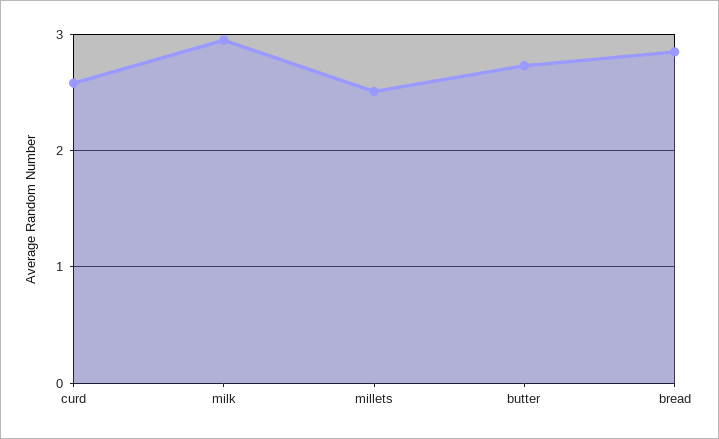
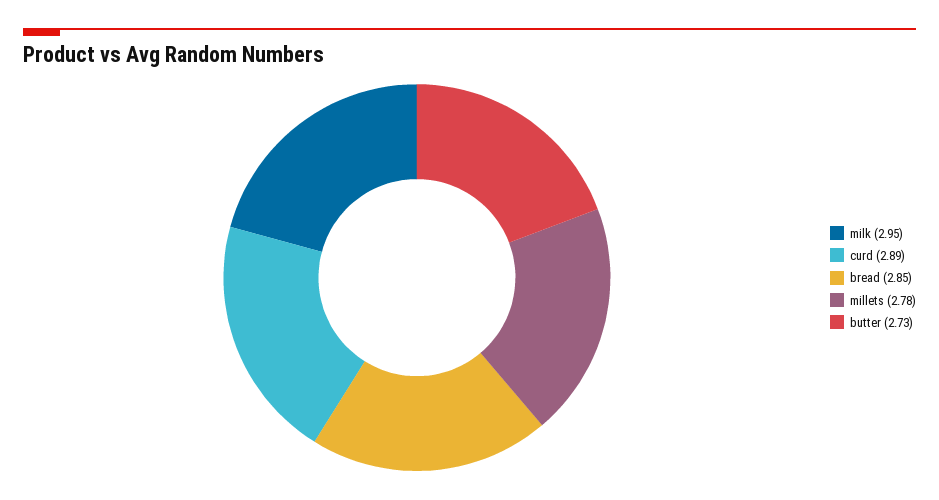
curd: 2.6 -> 2.89
millets: 2.5 -> 2.78

